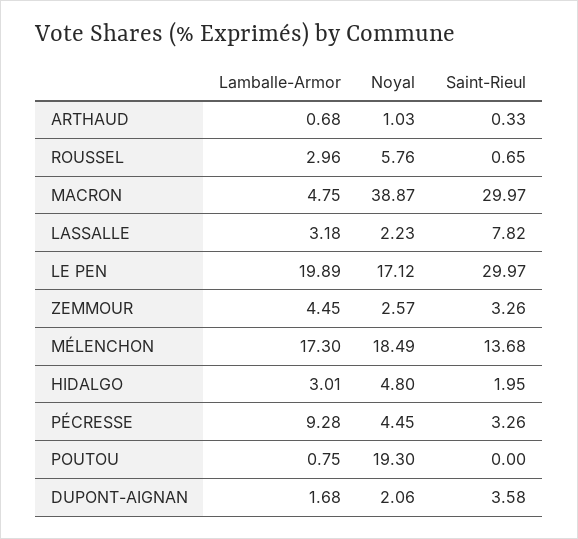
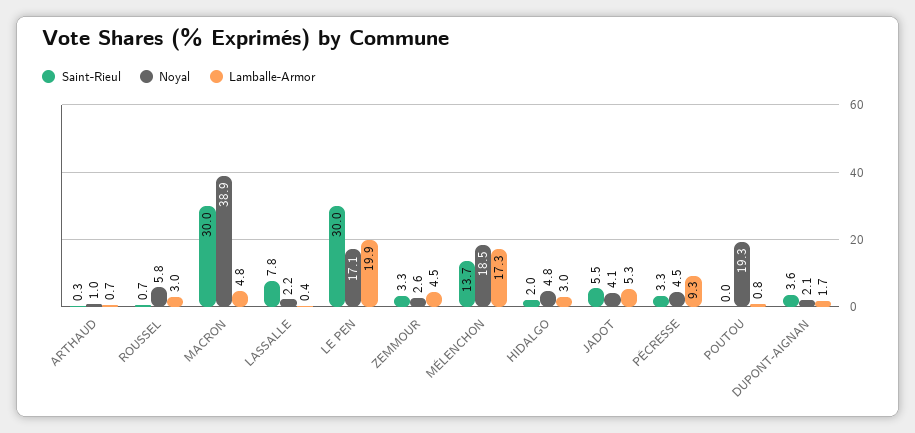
Lamballe-Armor, LASSALLE: 3.18 -> 0.4
Saint-Rieul, JADOT: none -> 5.5
Noyal, JADOT: none -> 4.1
Lamballe-Armor, JADOT: none -> 5.3

